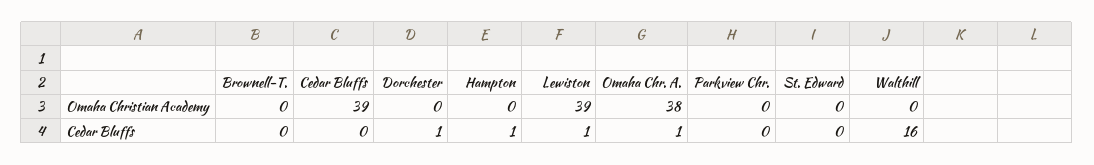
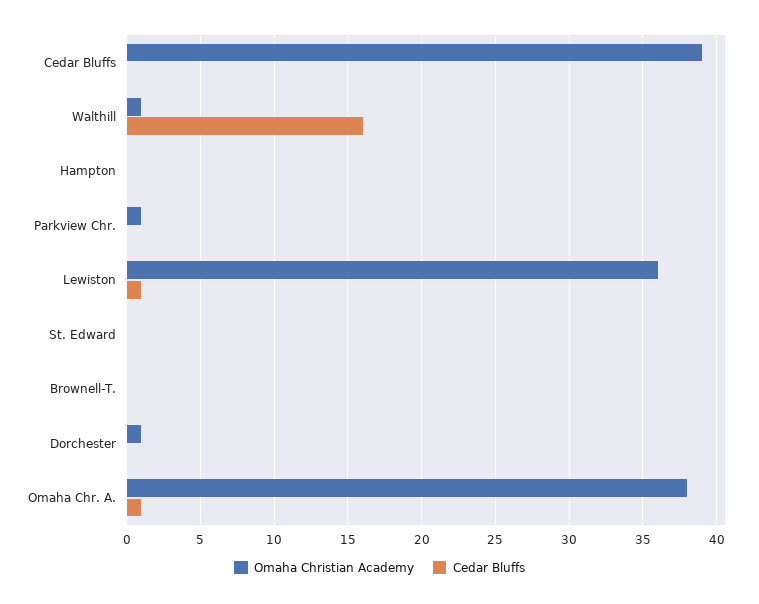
Omaha Christian Academy, Dorchester: 0 -> 1
Omaha Christian Academy, Lewiston: 39 -> 36
Omaha Christian Academy, Parkview Chr.: 0 -> 1
Omaha Christian Academy, Walthill: 0 -> 1
Cedar Bluffs, Dorchester: 1 -> 0
Cedar Bluffs, Hampton: 1 -> 0

